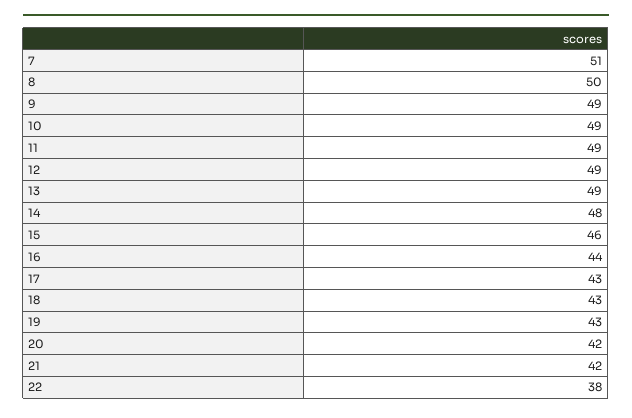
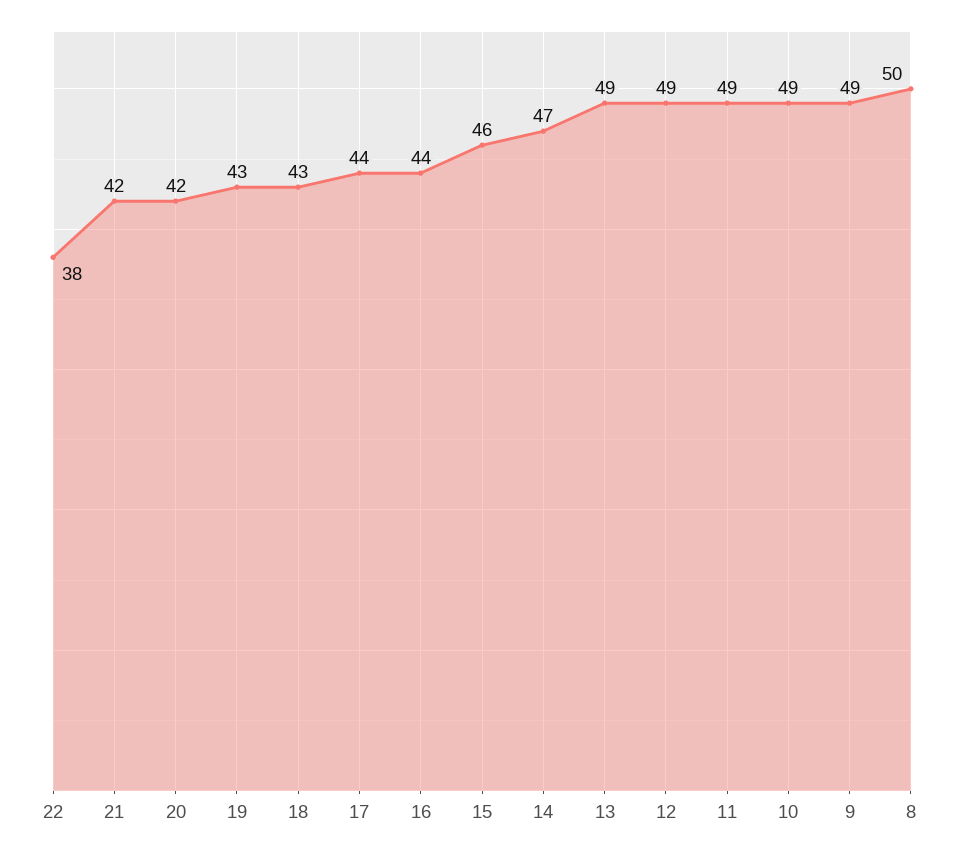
7: 51 -> none
14: 48 -> 47
17: 43 -> 44

